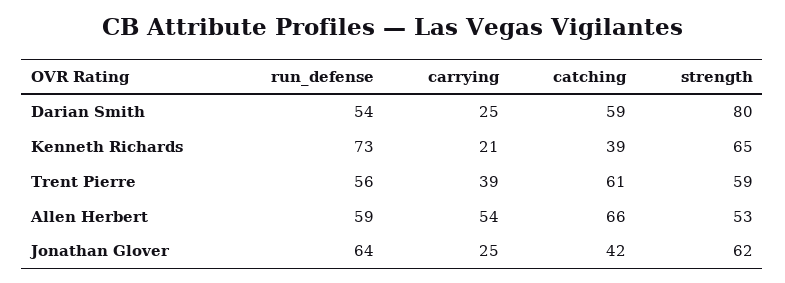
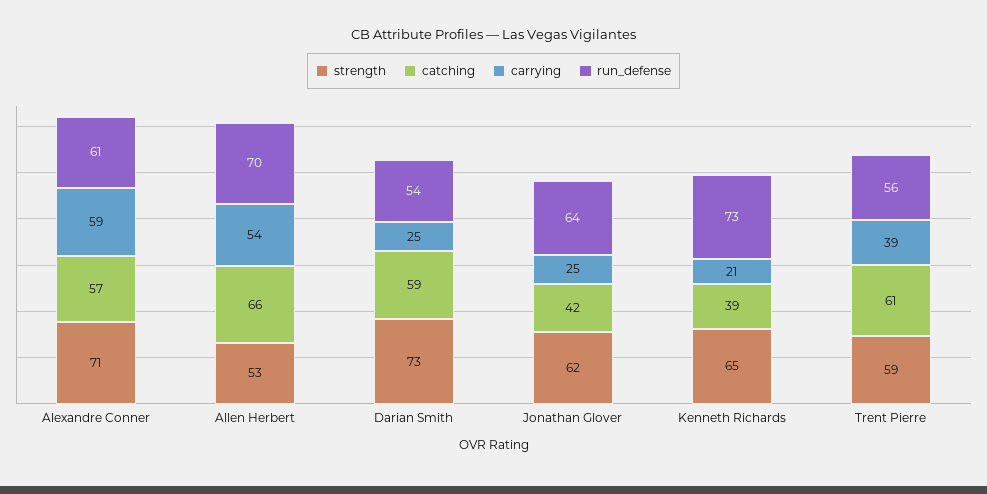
strength, Darian Smith: 80 -> 73
run_defense, Allen Herbert: 59 -> 70
strength, Alexandre Conner: none -> 71
catching, Alexandre Conner: none -> 57
carrying, Alexandre Conner: none -> 59
run_defense, Alexandre Conner: none -> 61

